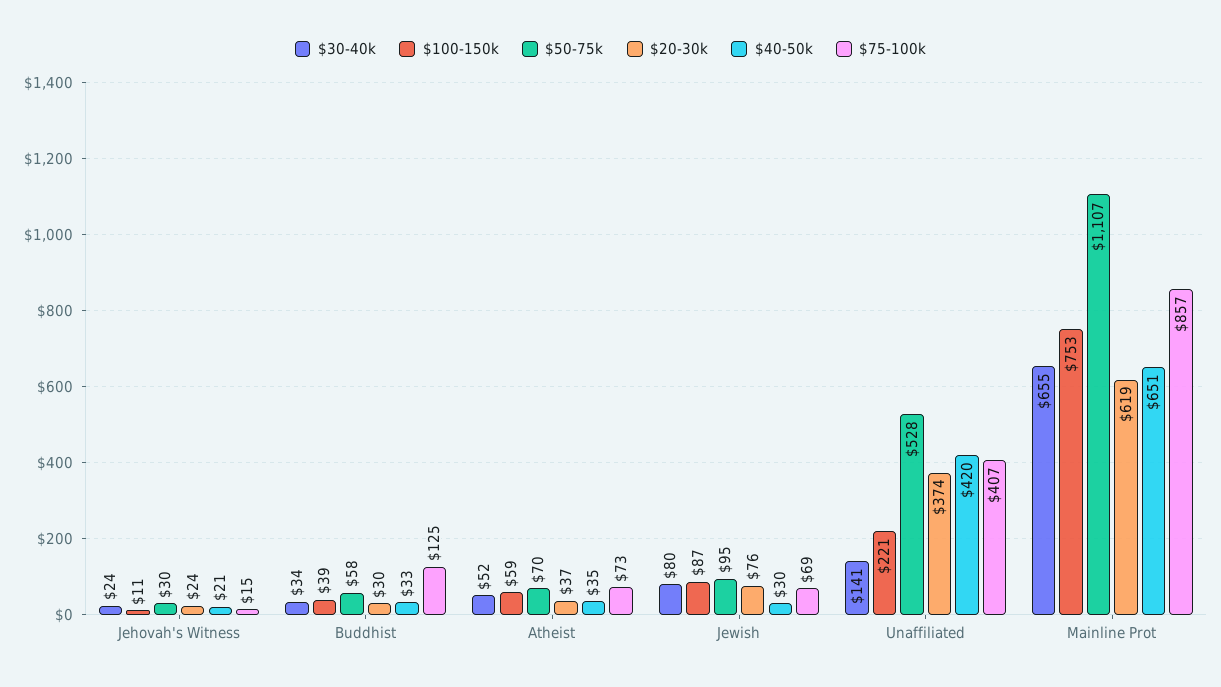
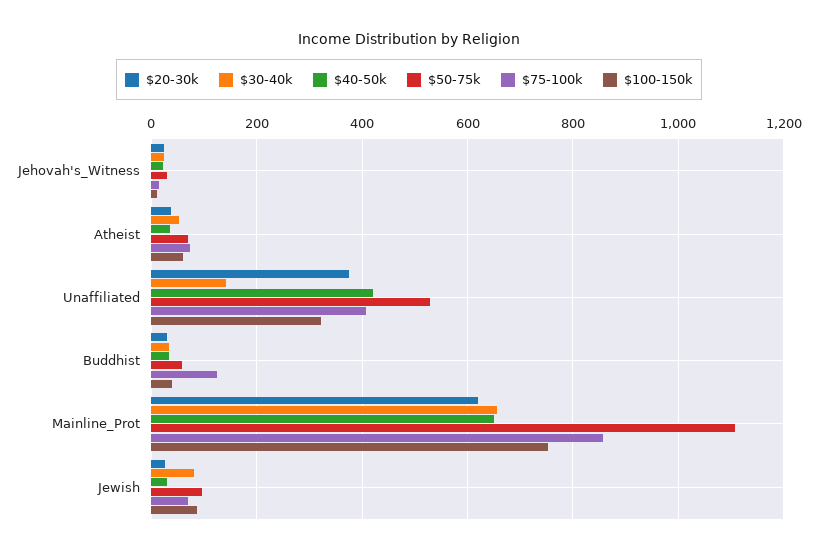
$20-30k, Jewish: 76 -> 20
$100-150k, Unaffiliated: 221 -> 320

